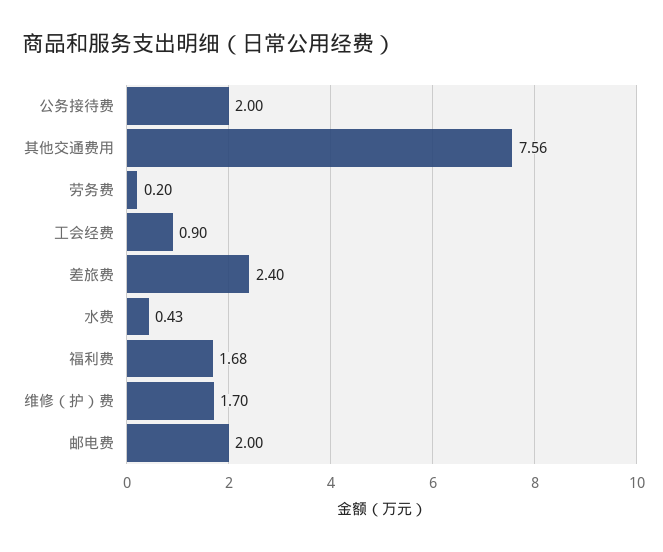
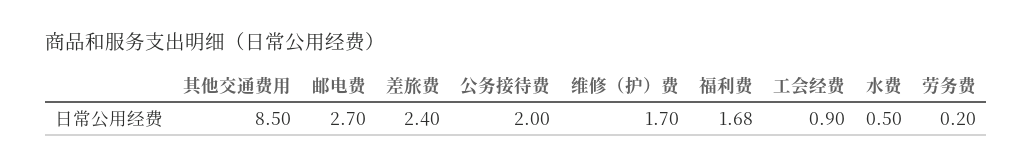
其他交通费用: 7.56 -> 8.5
水费: 0.43 -> 0.5
邮电费: 2 -> 2.7

